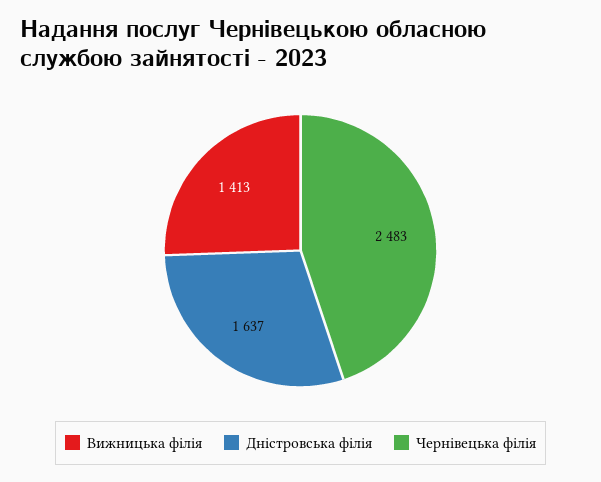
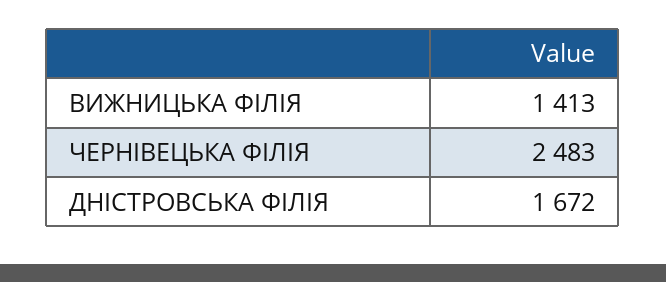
Дністровська філія: 1637 -> 1672

